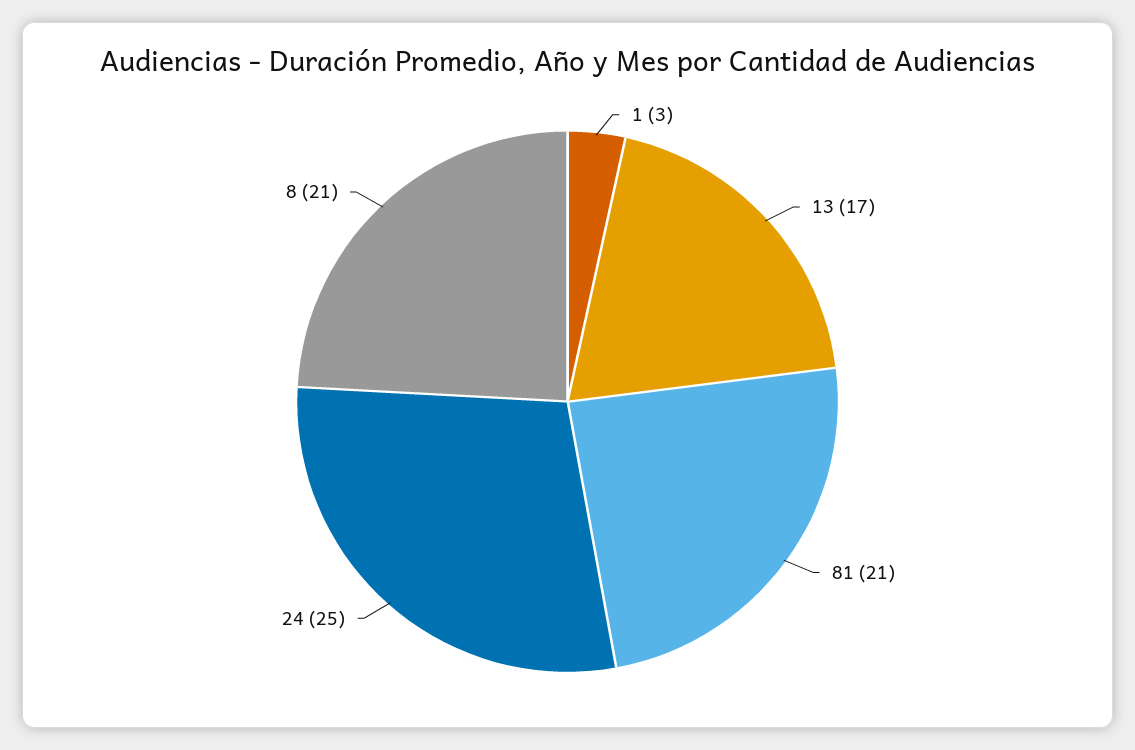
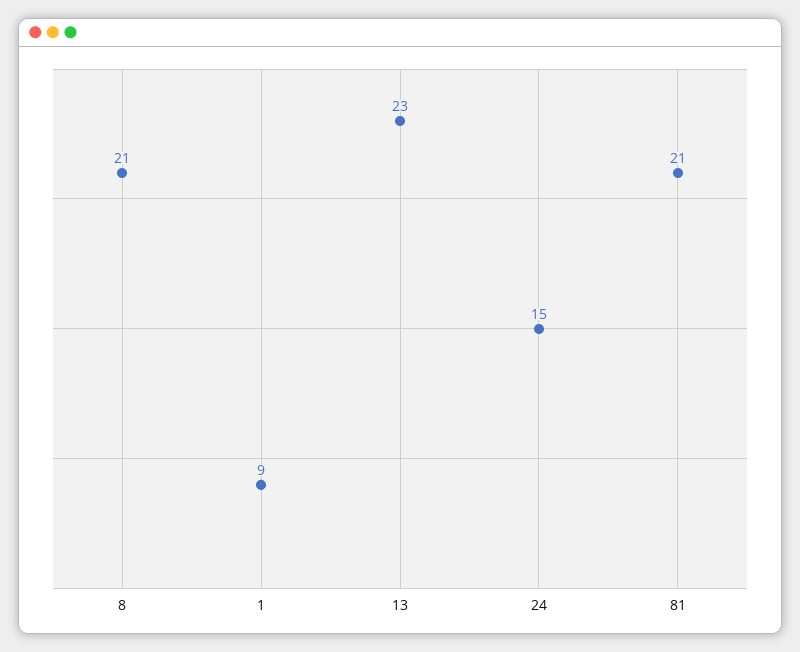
1: 3 -> 9
13: 17 -> 23
24: 25 -> 15

